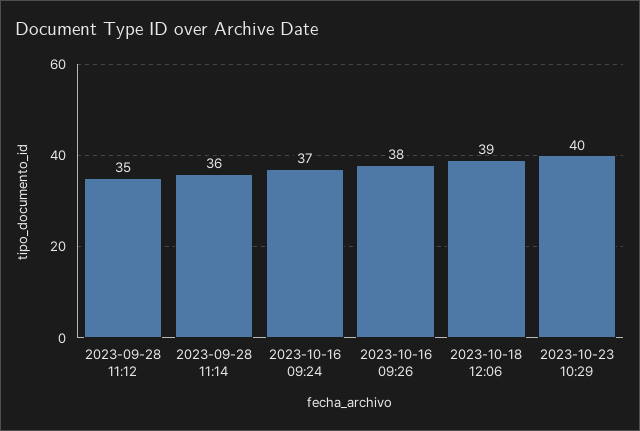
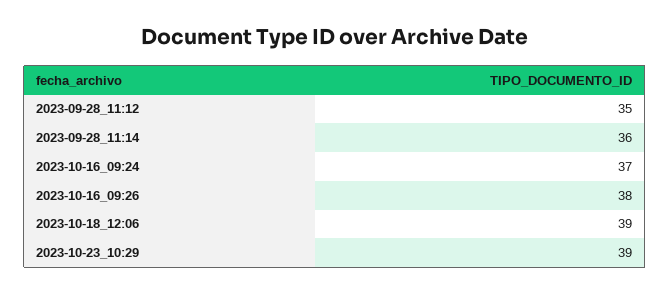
2023-10-23 10:29: 40 -> 39

